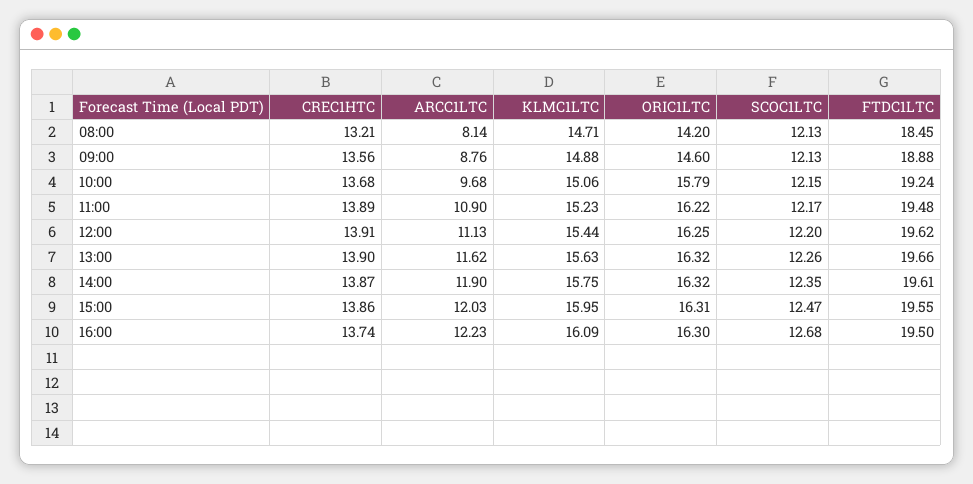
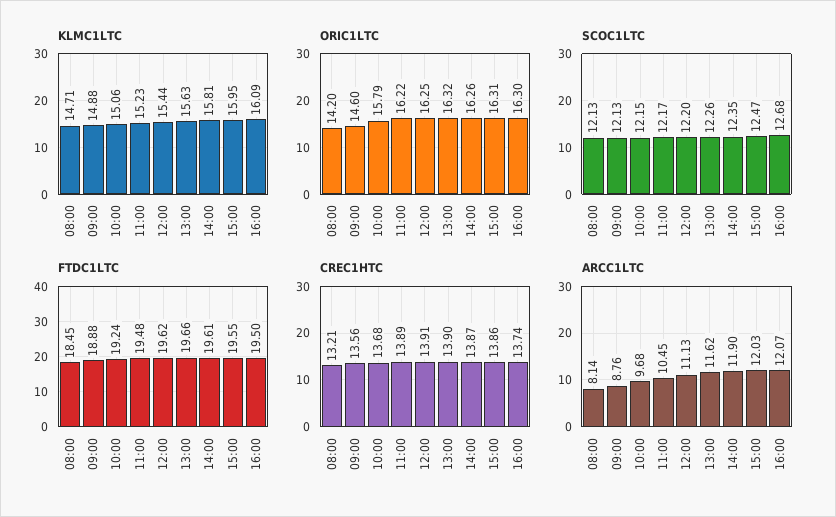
ARCC1LTC, 11:00: 10.9 -> 10.45
KLMC1LTC, 14:00: 15.75 -> 15.81
ORIC1LTC, 14:00: 16.32 -> 16.26
ARCC1LTC, 16:00: 12.23 -> 12.07

